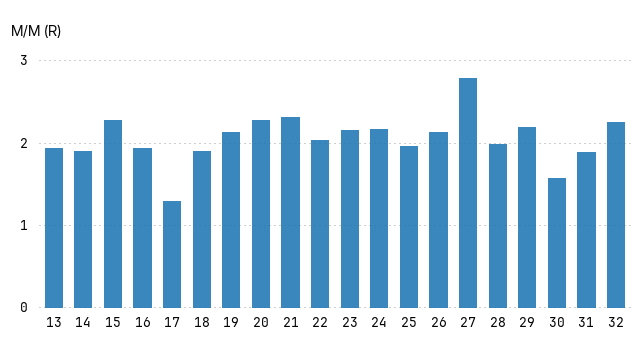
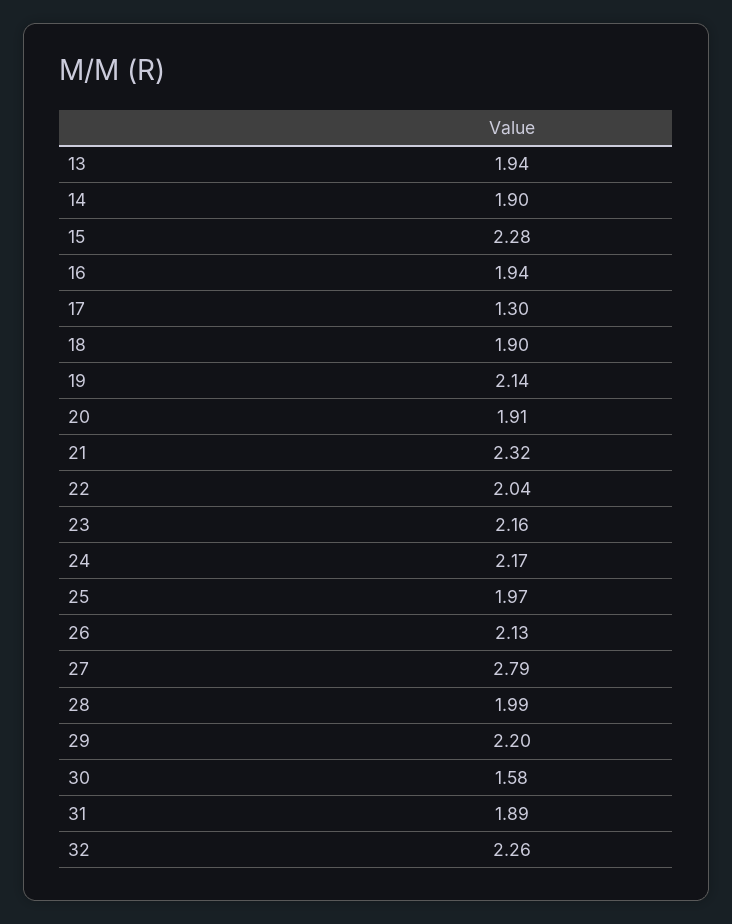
20: 2.3 -> 1.91

